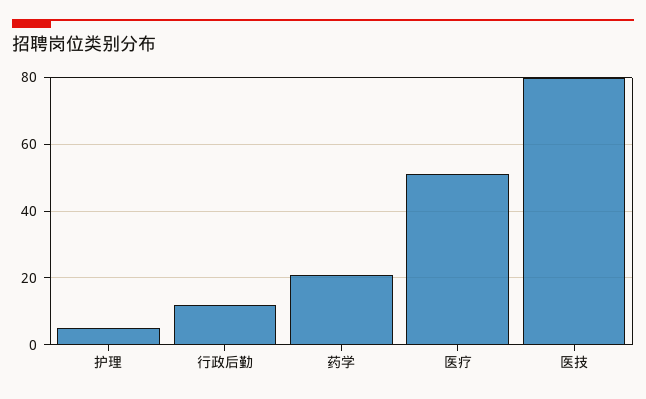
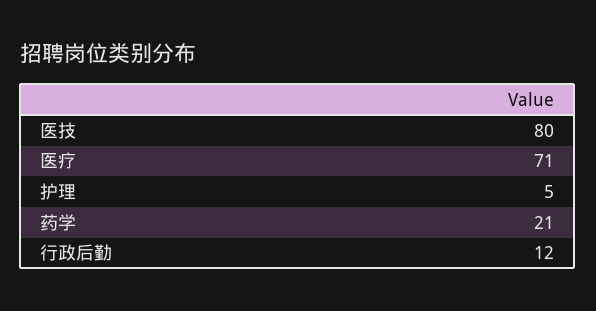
医疗: 50 -> 71

